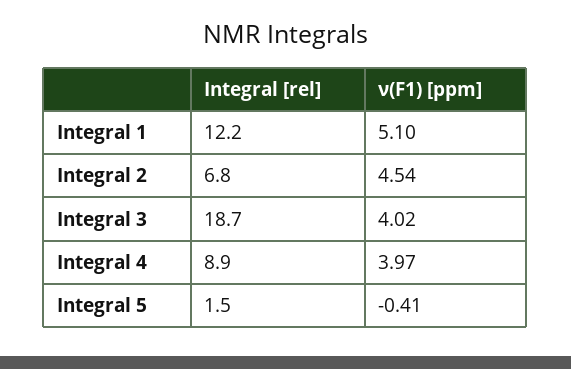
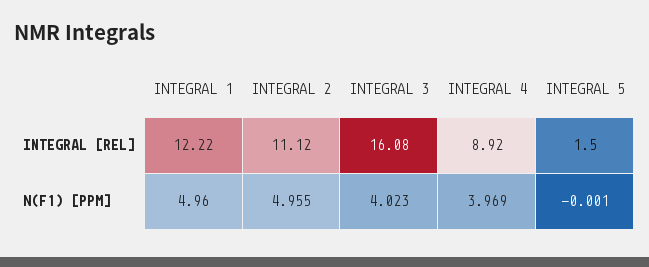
ν(F1) [ppm], Integral 1: 5.1 -> 4.96
Integral [rel], Integral 2: 6.8 -> 11.12
ν(F1) [ppm], Integral 2: 4.54 -> 4.955
Integral [rel], Integral 3: 18.7 -> 16.08
ν(F1) [ppm], Integral 5: -0.41 -> -0.001

